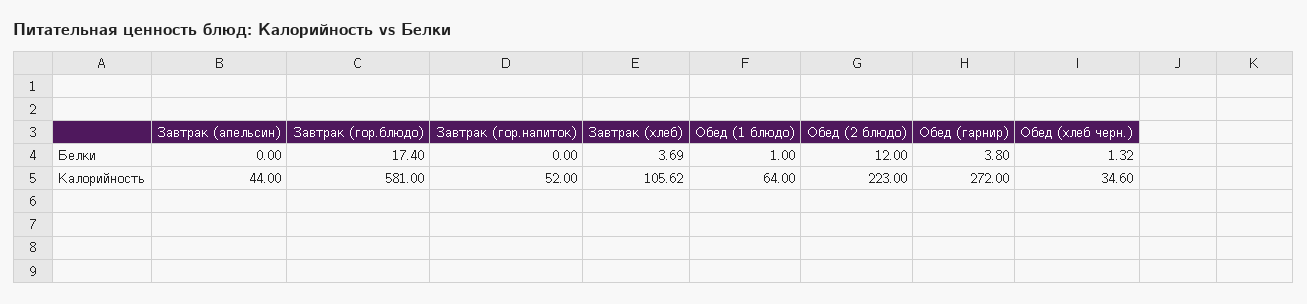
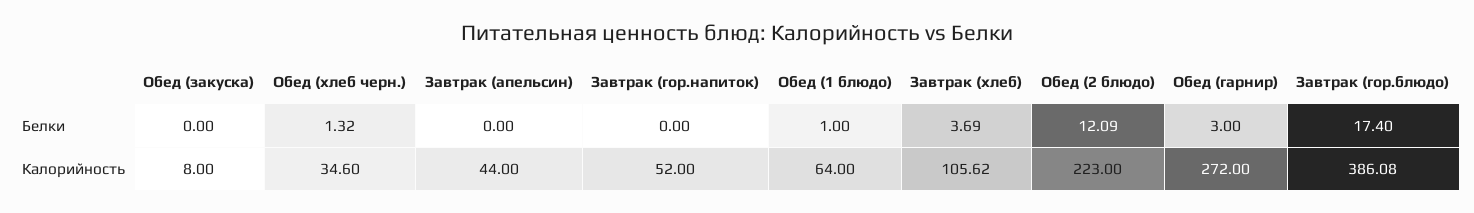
Обед (2 блюдо), Белки: 12 -> 12.09
Обед (гарнир), Белки: 3.8 -> 3
Завтрак (гор.блюдо), Калорийность: 581 -> 386.08
Обед (закуска), Белки: none -> 0
Обед (закуска), Калорийность: none -> 8

